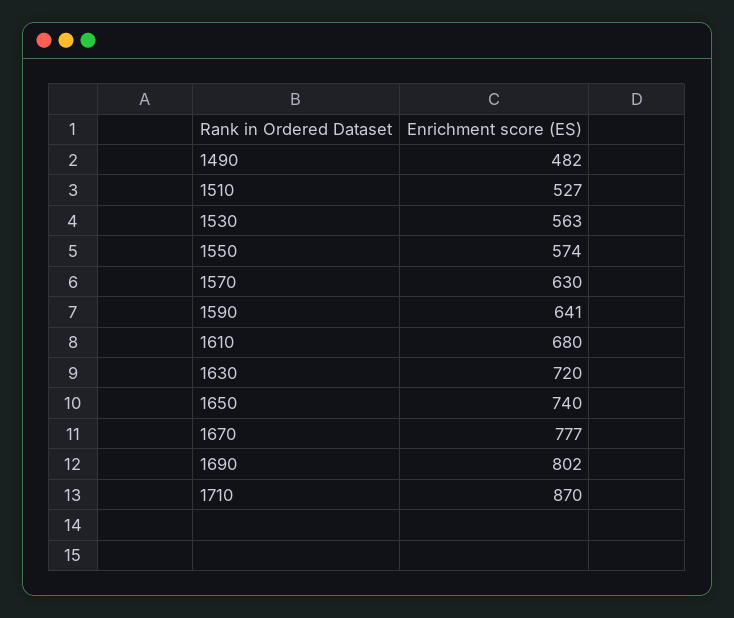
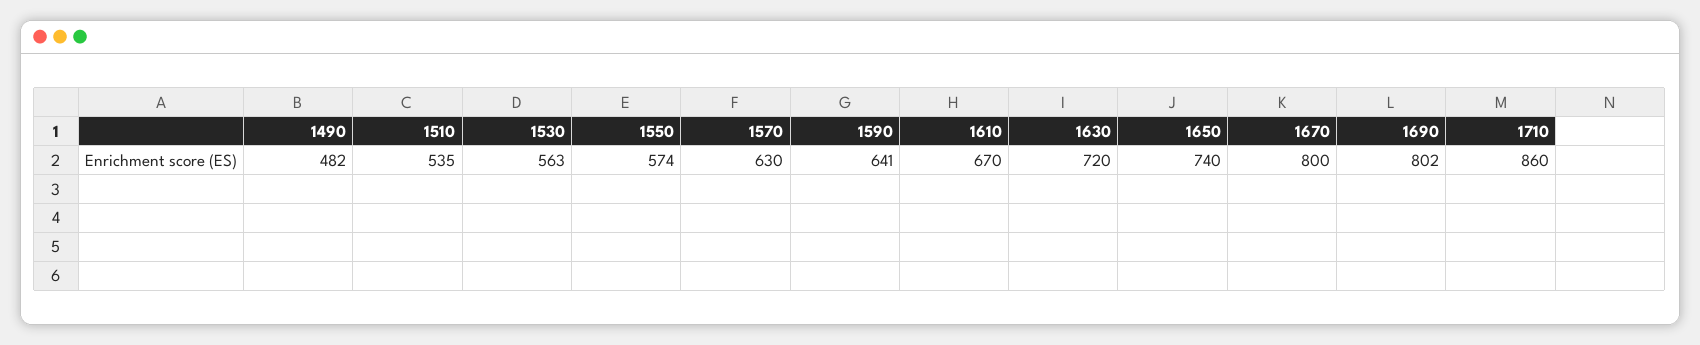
1510: 527 -> 535
1610: 680 -> 670
1670: 777 -> 800
1710: 870 -> 860

